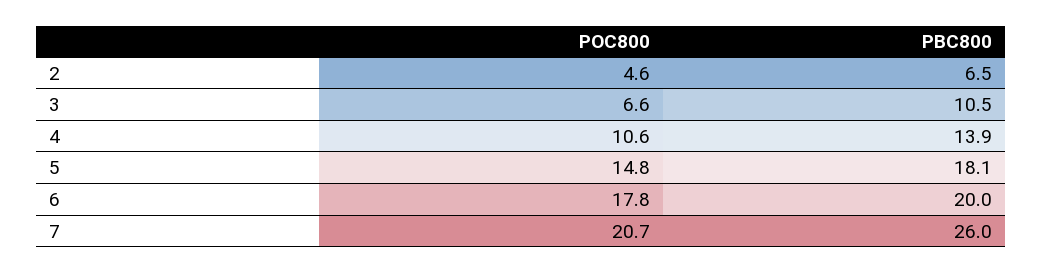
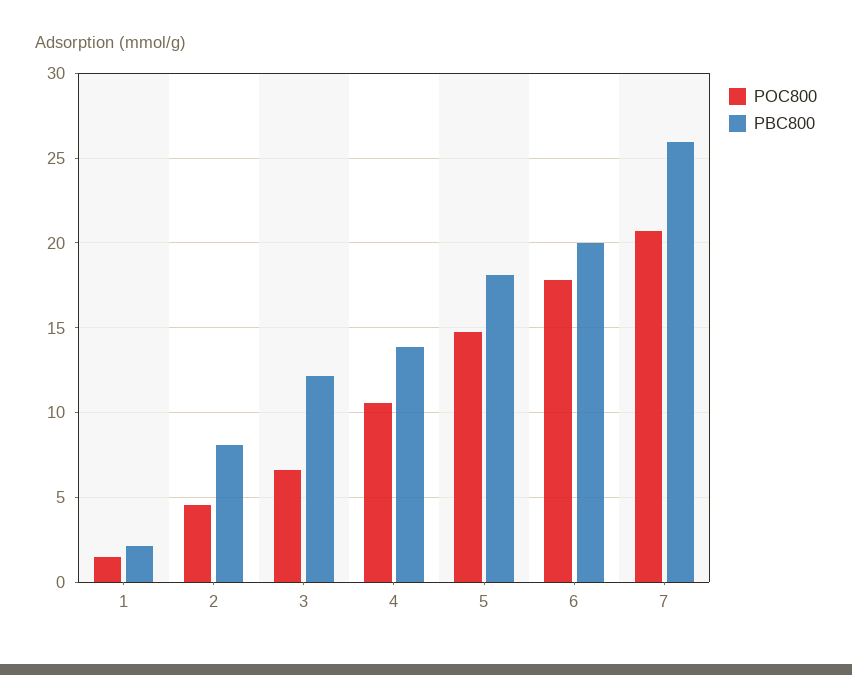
PBC800, 2: 6.5 -> 8
PBC800, 3: 10.5 -> 12
POC800, 1: none -> 1.5
PBC800, 1: none -> 2

